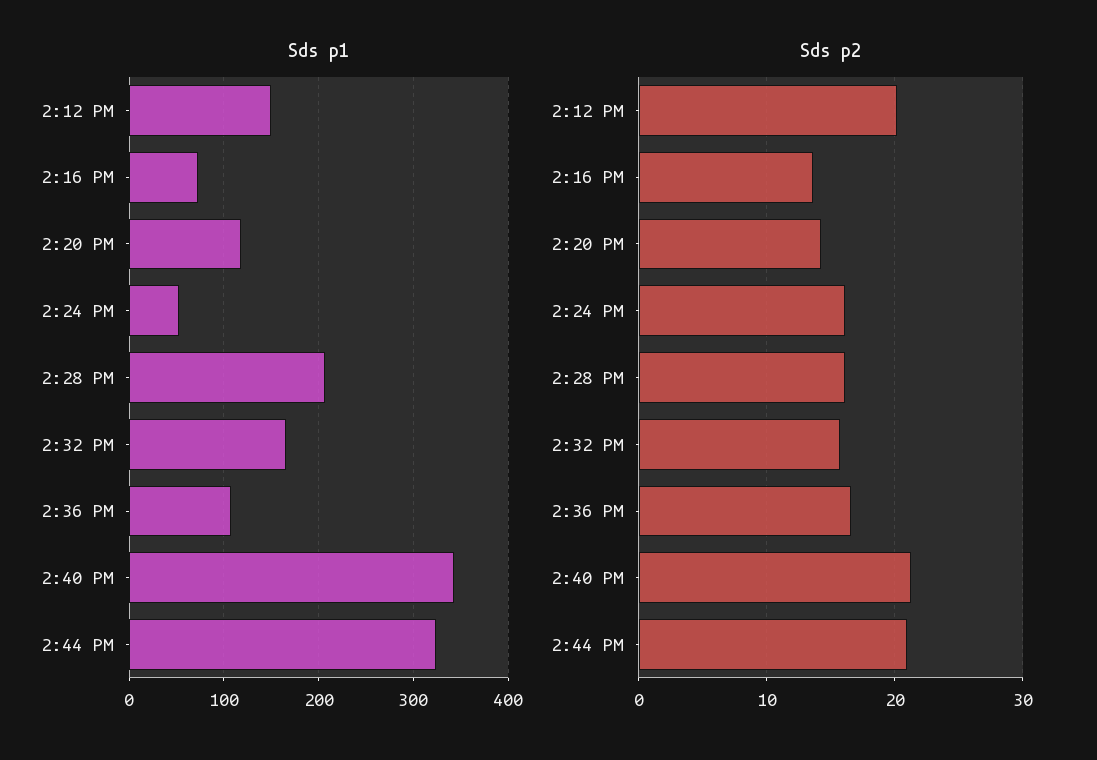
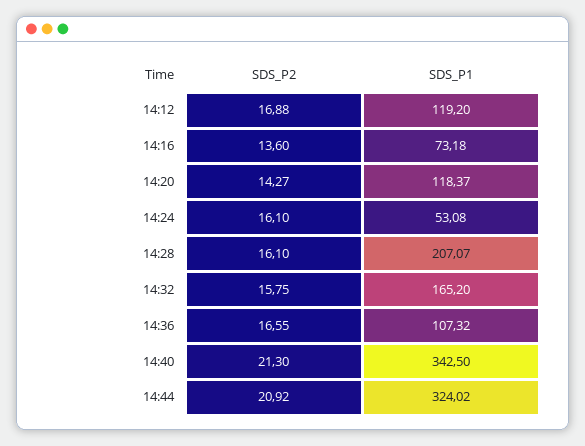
Sds p1, 2:12 PM: 150 -> 119.2
Sds p2, 2:12 PM: 20 -> 16.88

